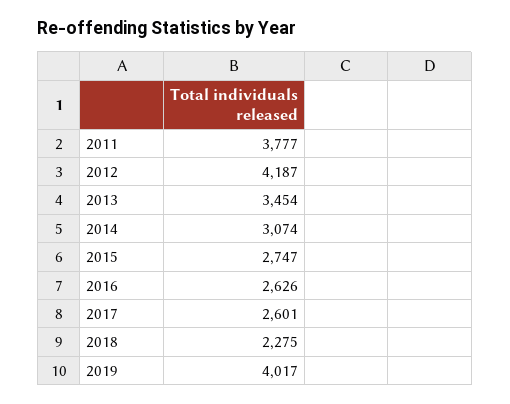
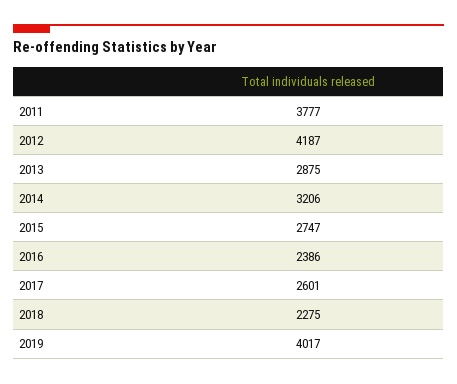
2013: 3454 -> 2875
2014: 3074 -> 3206
2016: 2626 -> 2386

